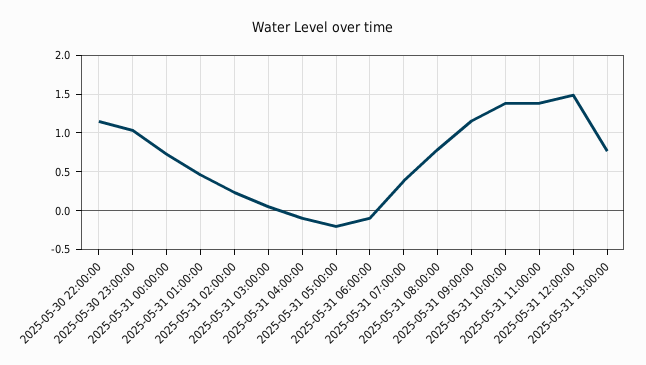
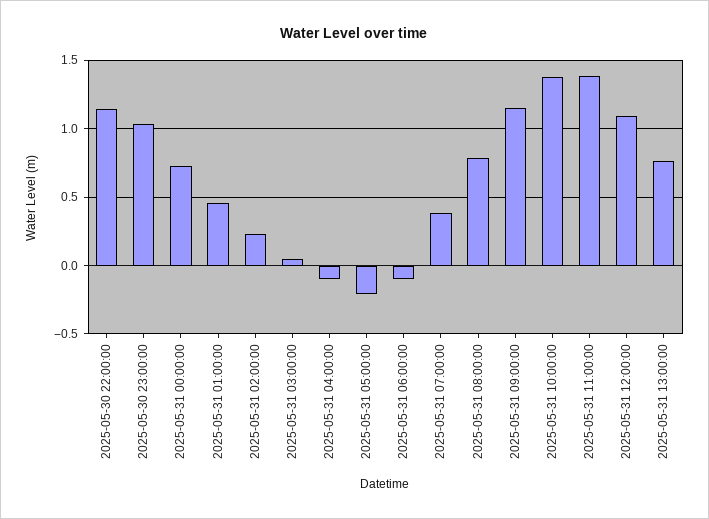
2025-05-31 12:00:00: 1.5 -> 1.1

